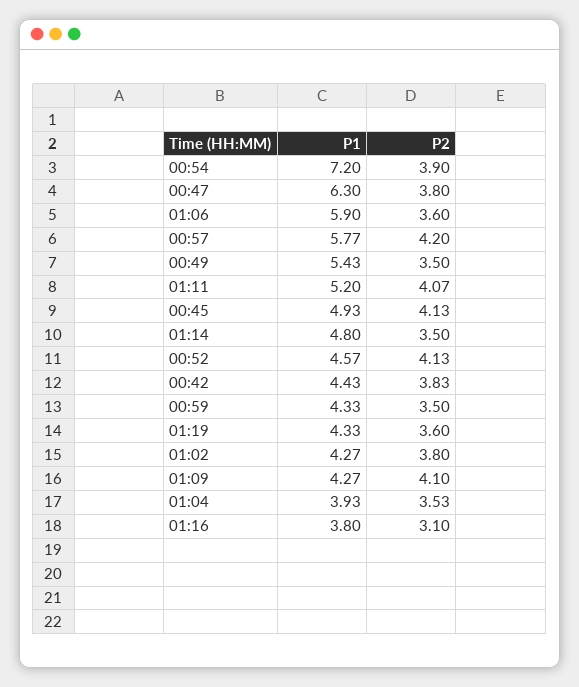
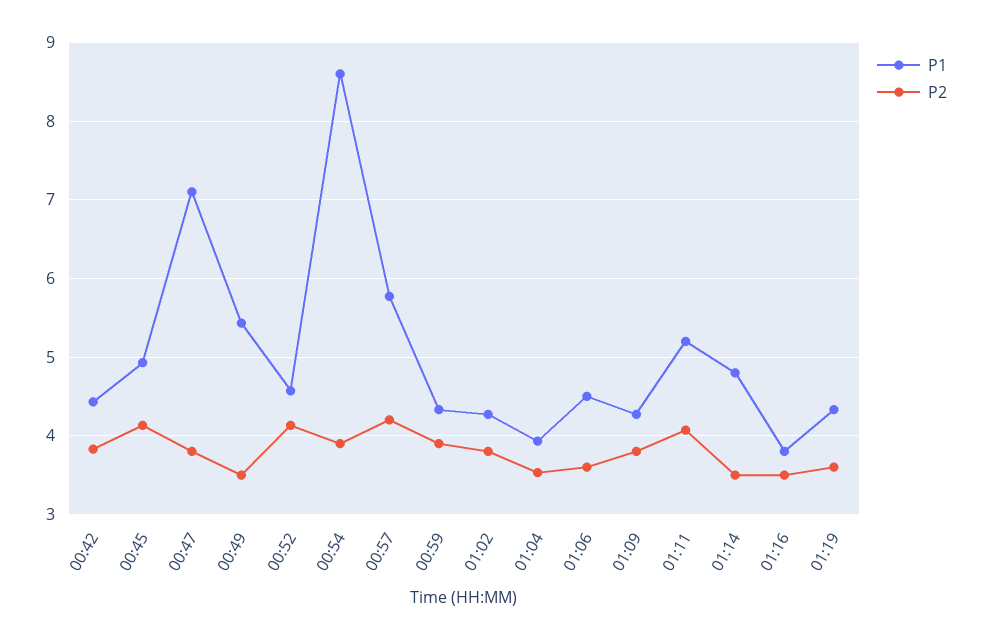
P1, 00:54: 7.2 -> 8.6
P1, 00:47: 6.3 -> 7.1
P1, 01:06: 5.9 -> 4.5
P2, 00:59: 3.5 -> 3.9
P2, 01:09: 4.1 -> 3.8
P2, 01:16: 3.1 -> 3.5

